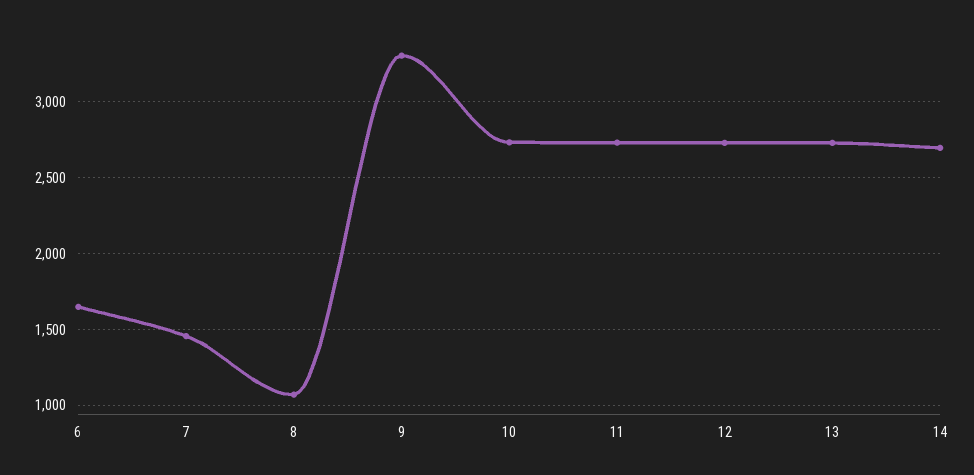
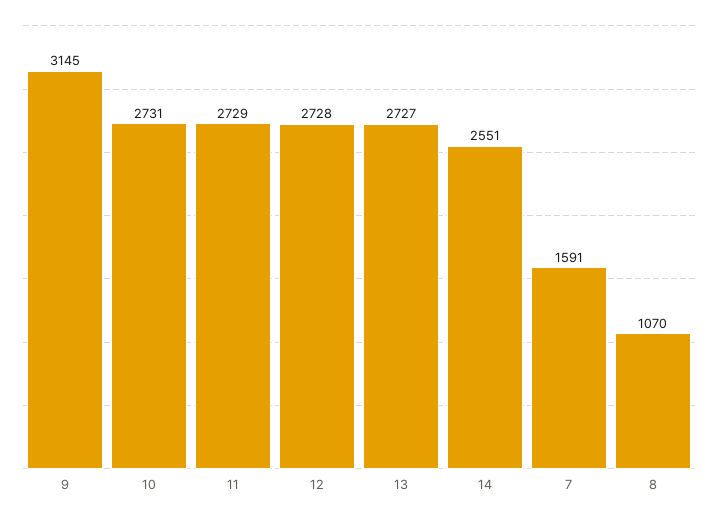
6: 1650 -> none
7: 1450 -> 1591
9: 3300 -> 3145
14: 2700 -> 2551

